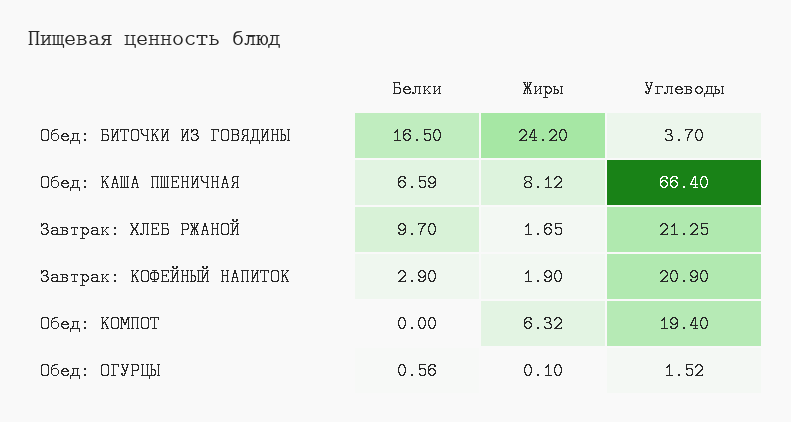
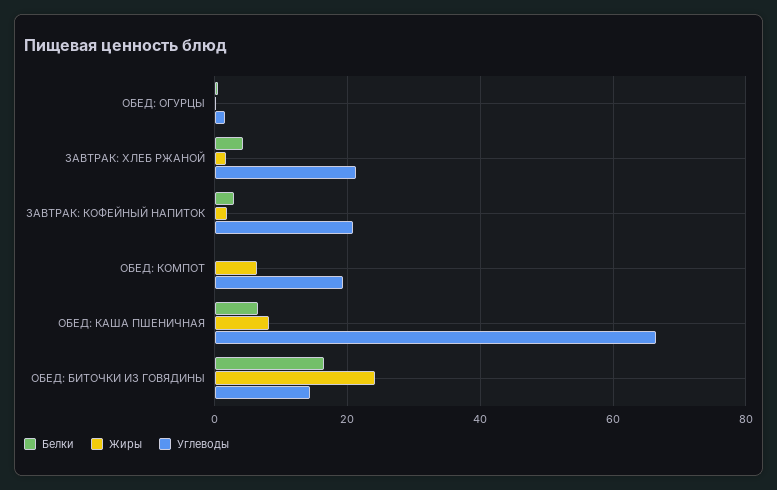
Углеводы, Обед: БИТОЧКИ ИЗ ГОВЯДИНЫ: 3.7 -> 14
Белки, Завтрак: ХЛЕБ РЖАНОЙ: 9.7 -> 4

